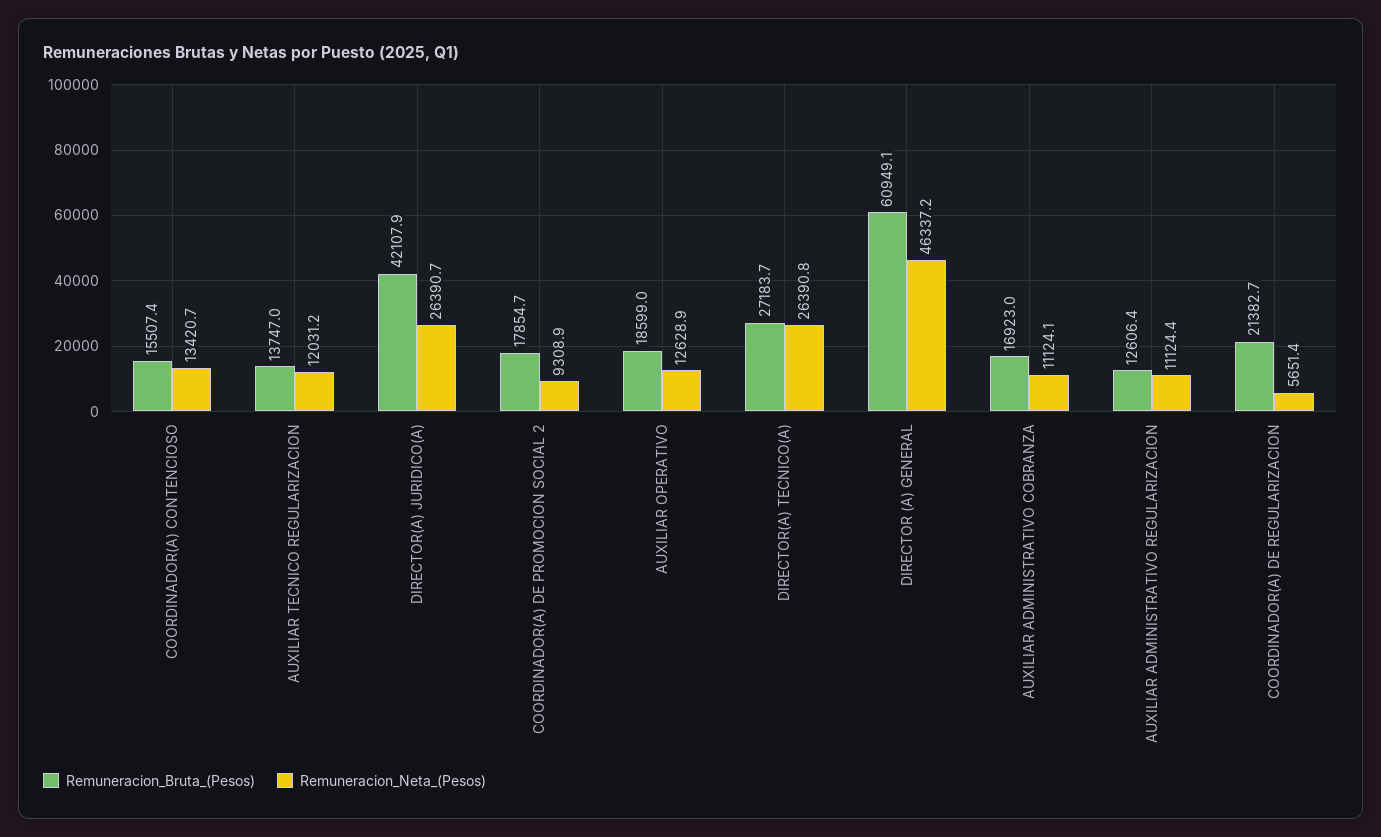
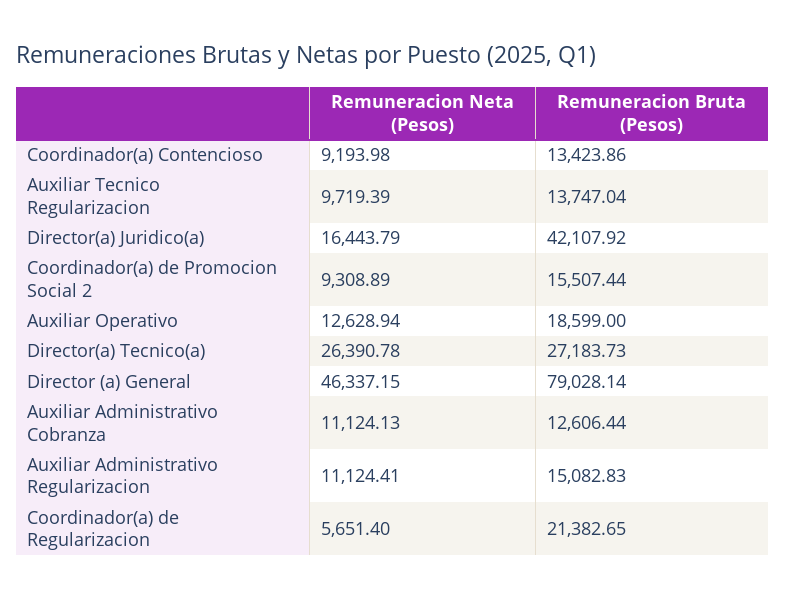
Remuneracion_Bruta_(Pesos), COORDINADOR(A) CONTENCIOSO: 15507.4 -> 13423.86
Remuneracion_Neta_(Pesos), COORDINADOR(A) CONTENCIOSO: 13420.7 -> 9193.98
Remuneracion_Neta_(Pesos), AUXILIAR TECNICO REGULARIZACION: 12031.2 -> 9719.39
Remuneracion_Neta_(Pesos), DIRECTOR(A) JURIDICO(A): 26390.7 -> 16443.79
Remuneracion_Bruta_(Pesos), COORDINADOR(A) DE PROMOCION SOCIAL 2: 17854.7 -> 15507.44
Remuneracion_Bruta_(Pesos), DIRECTOR (A) GENERAL: 60949.1 -> 79028.14
Remuneracion_Bruta_(Pesos), AUXILIAR ADMINISTRATIVO COBRANZA: 16923 -> 12606.44
Remuneracion_Bruta_(Pesos), AUXILIAR ADMINISTRATIVO REGULARIZACION: 12606.4 -> 15082.83

